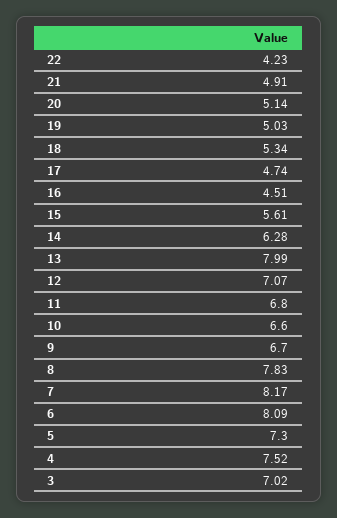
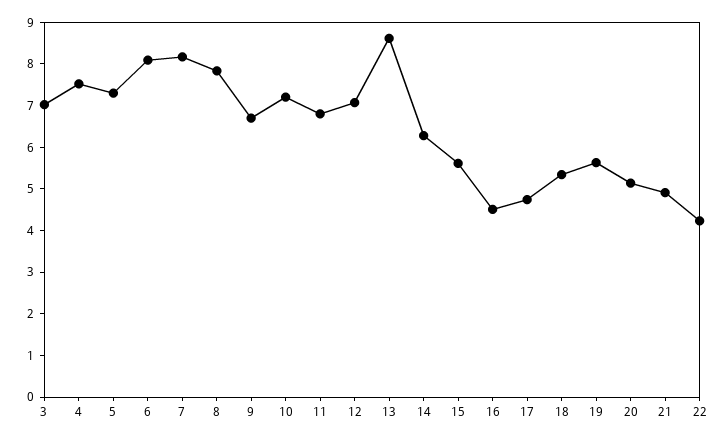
19: 5.03 -> 5.6
13: 7.99 -> 8.6
10: 6.6 -> 7.2

